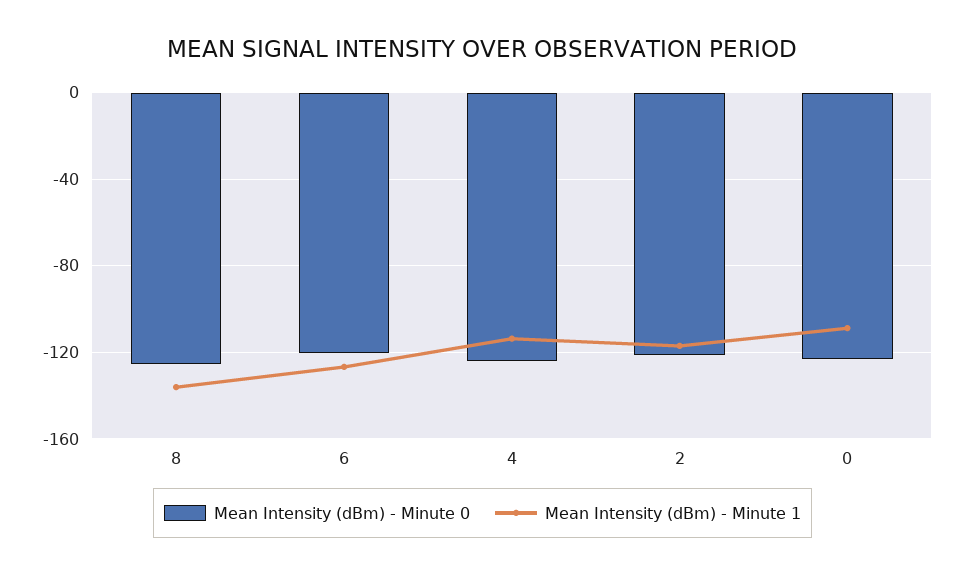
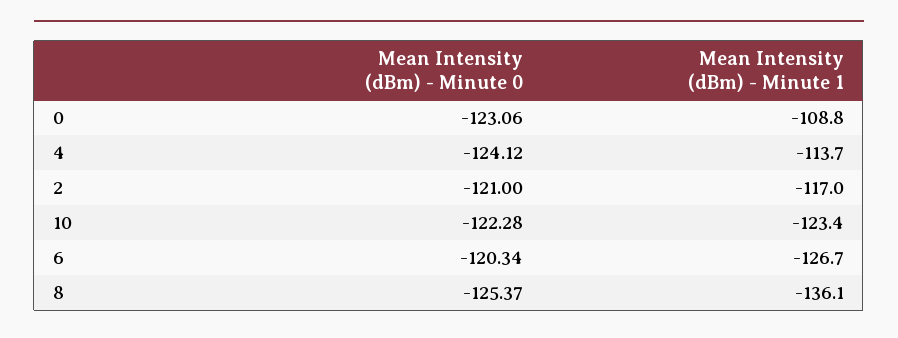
Mean Intensity (dBm) - Minute 0, 10: none -> -122.28
Mean Intensity (dBm) - Minute 1, 10: none -> -123.4

